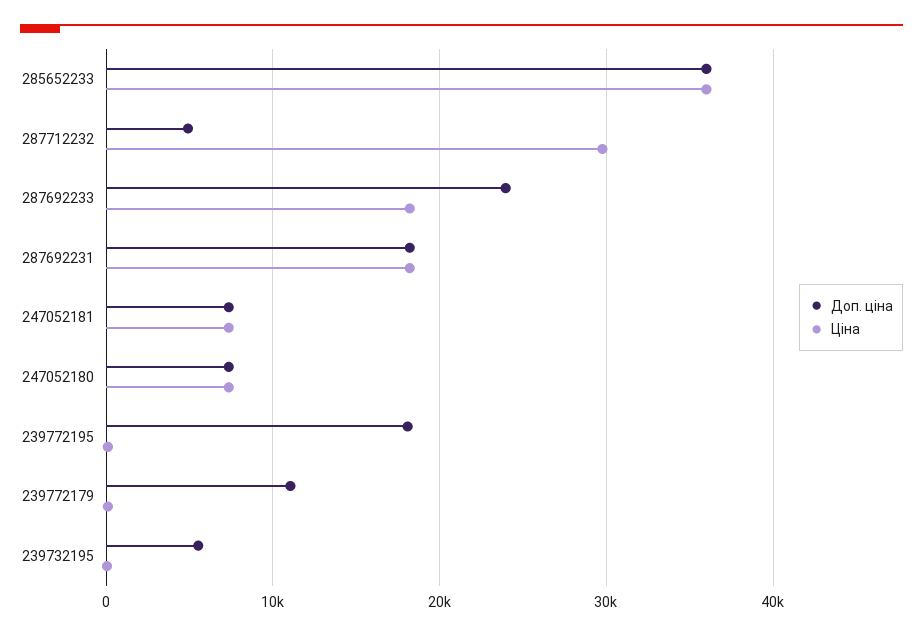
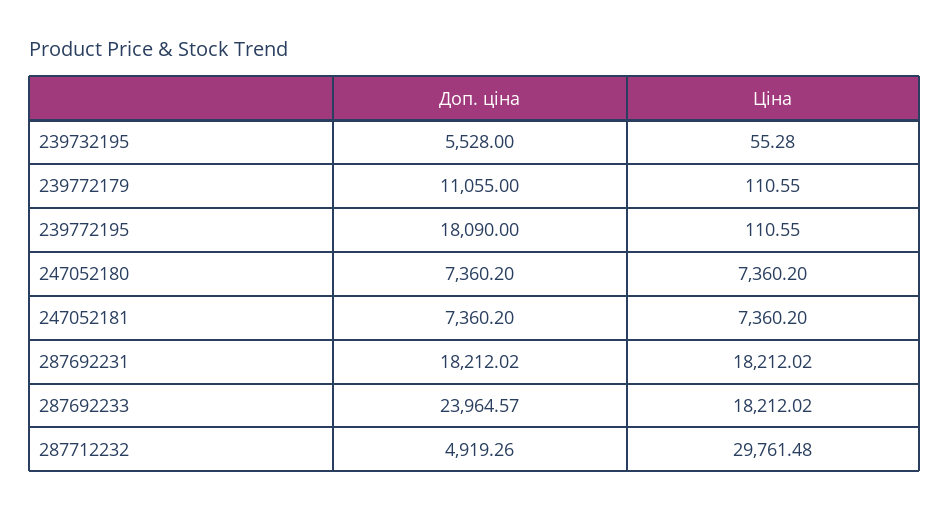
Доп. ціна, 285652233: 36000 -> none
Ціна, 285652233: 36000 -> none

